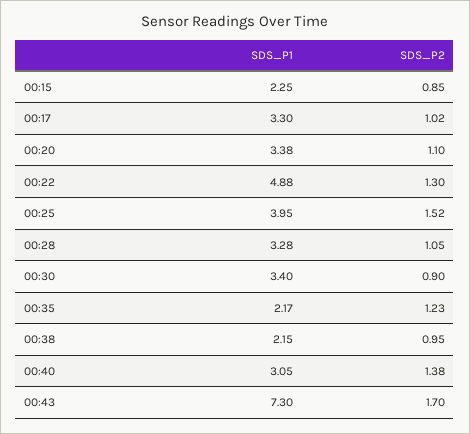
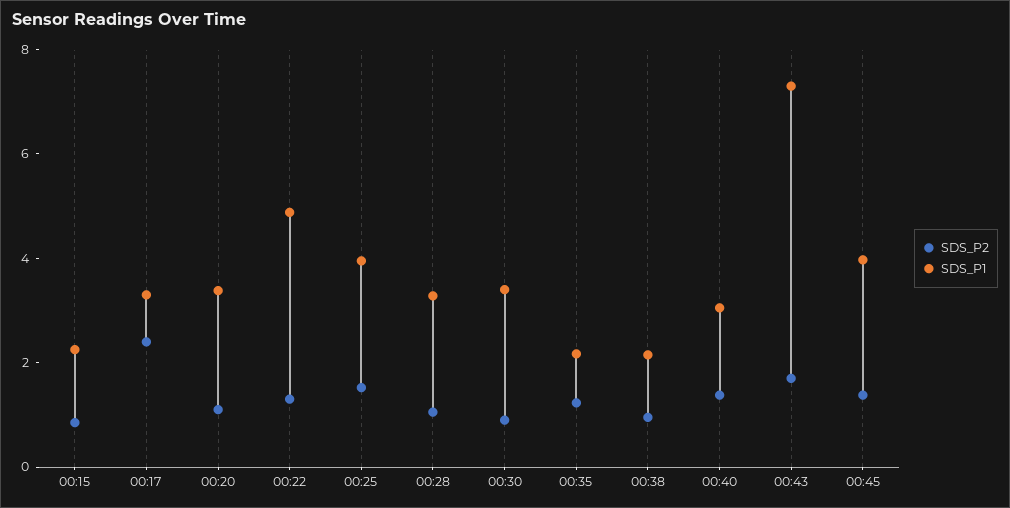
SDS_P2, 00:17: 1.02 -> 2.5
SDS_P2, 00:45: none -> 1.5
SDS_P1, 00:45: none -> 4

